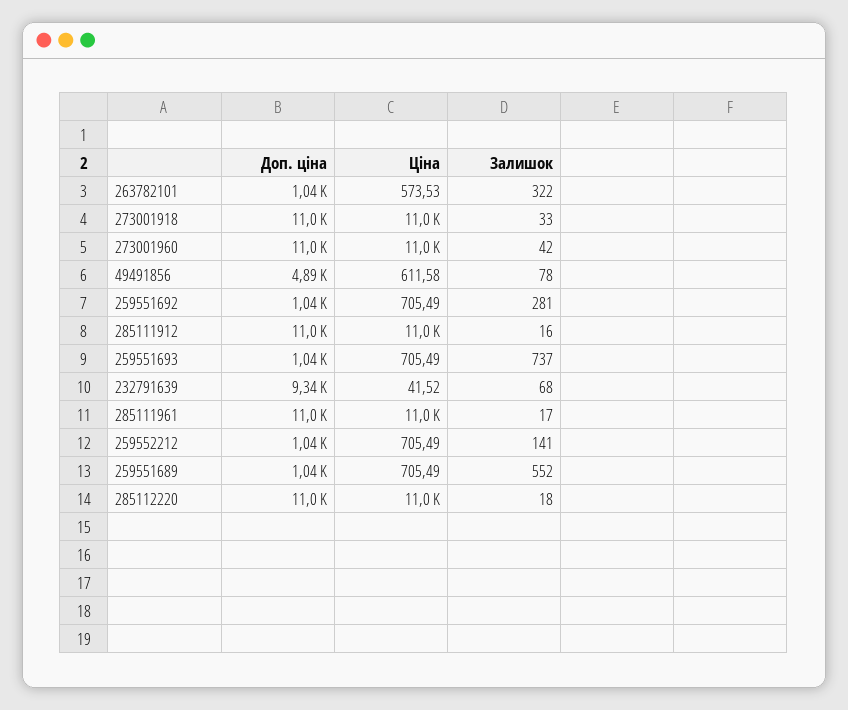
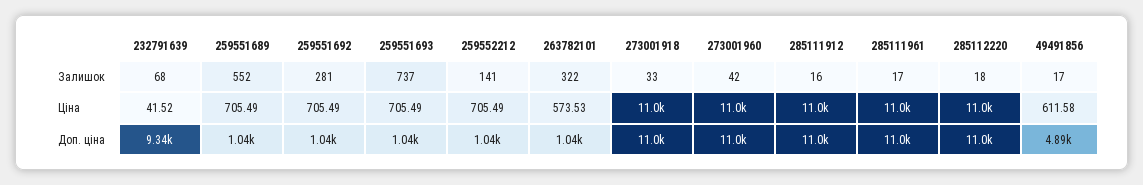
Залишок, 49491856: 78 -> 17

